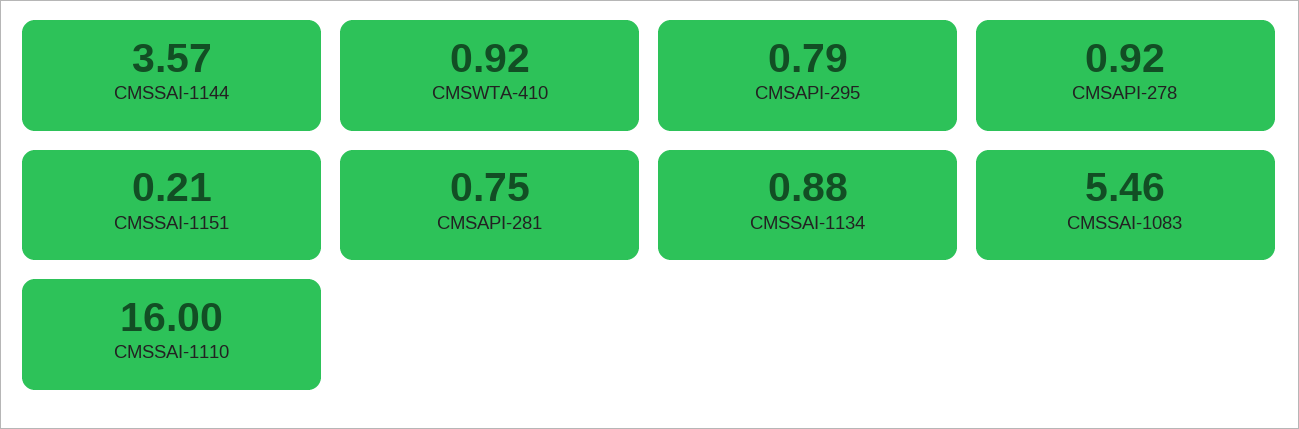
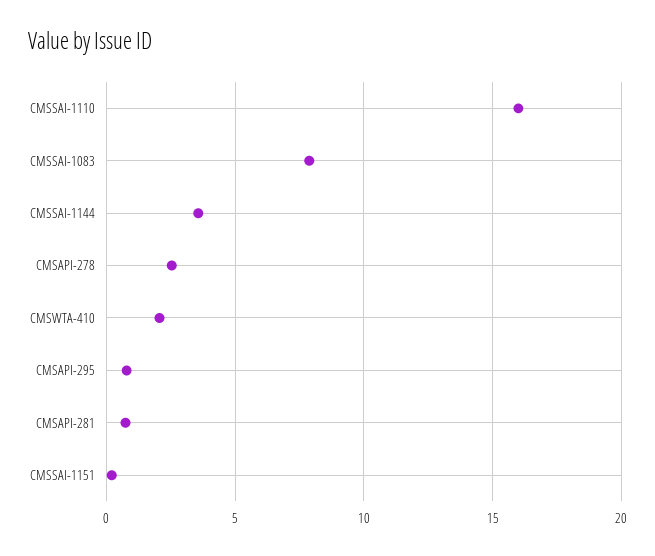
CMSWTA-410: 0.92 -> 2
CMSAPI-278: 0.92 -> 2.5
CMSSAI-1134: 0.88 -> none
CMSSAI-1083: 5.46 -> 8

